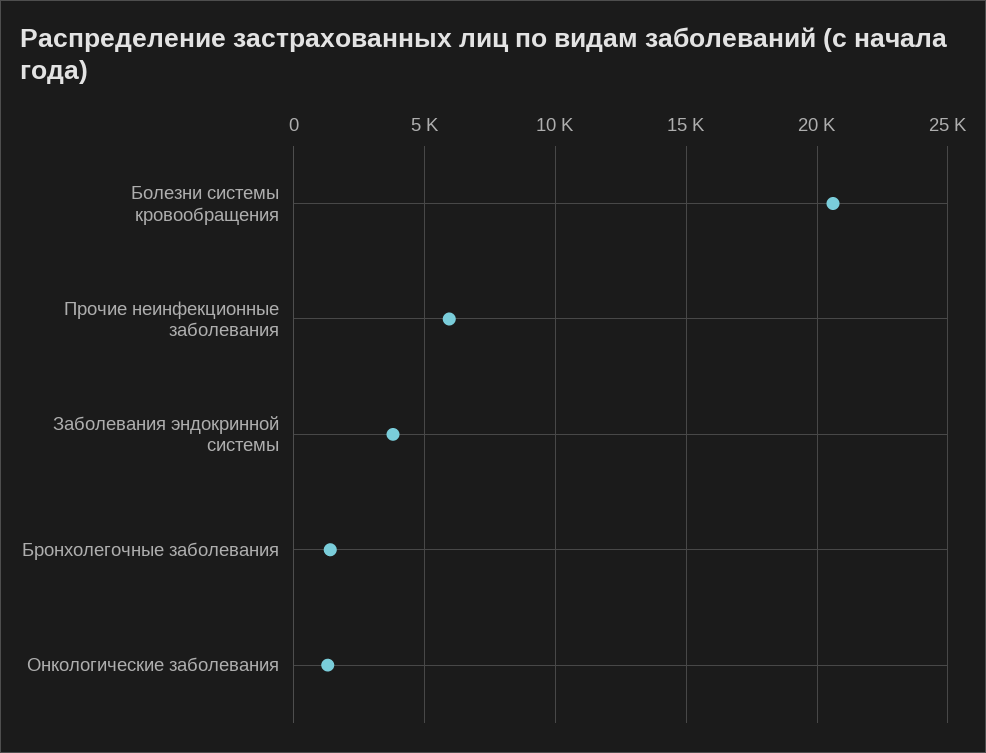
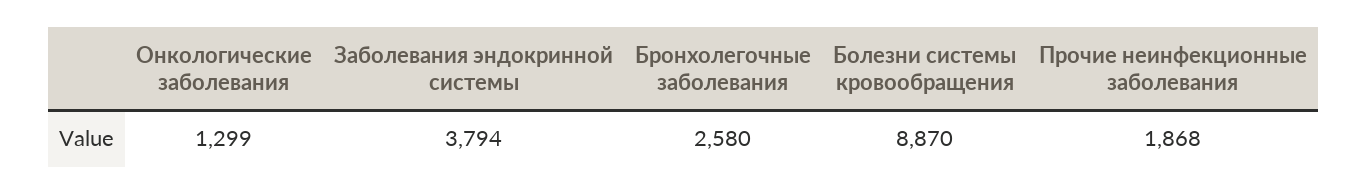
Болезни системы кровообращения: 20500 -> 8870
Прочие неинфекционные заболевания: 6000 -> 1868
Бронхолегочные заболевания: 1500 -> 2580

